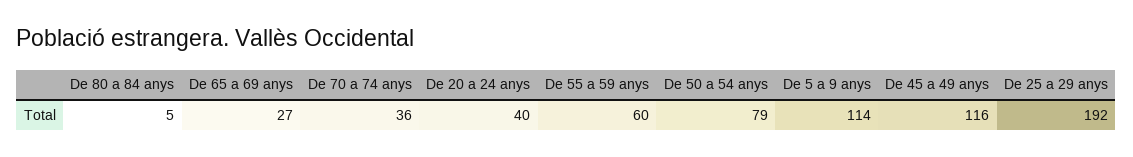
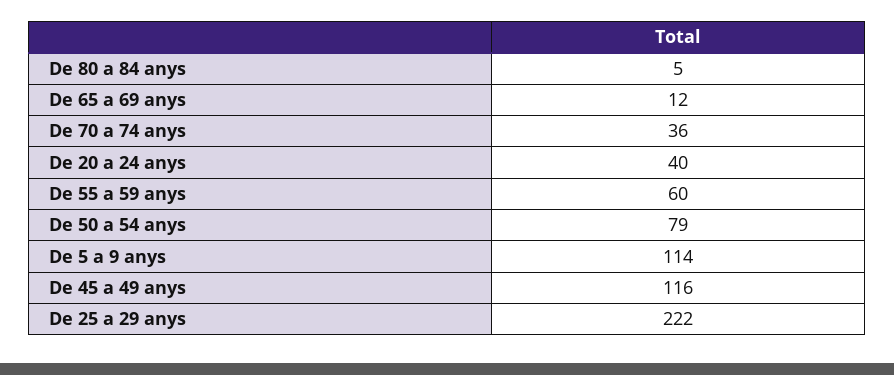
De 65 a 69 anys: 27 -> 12
De 25 a 29 anys: 192 -> 222

